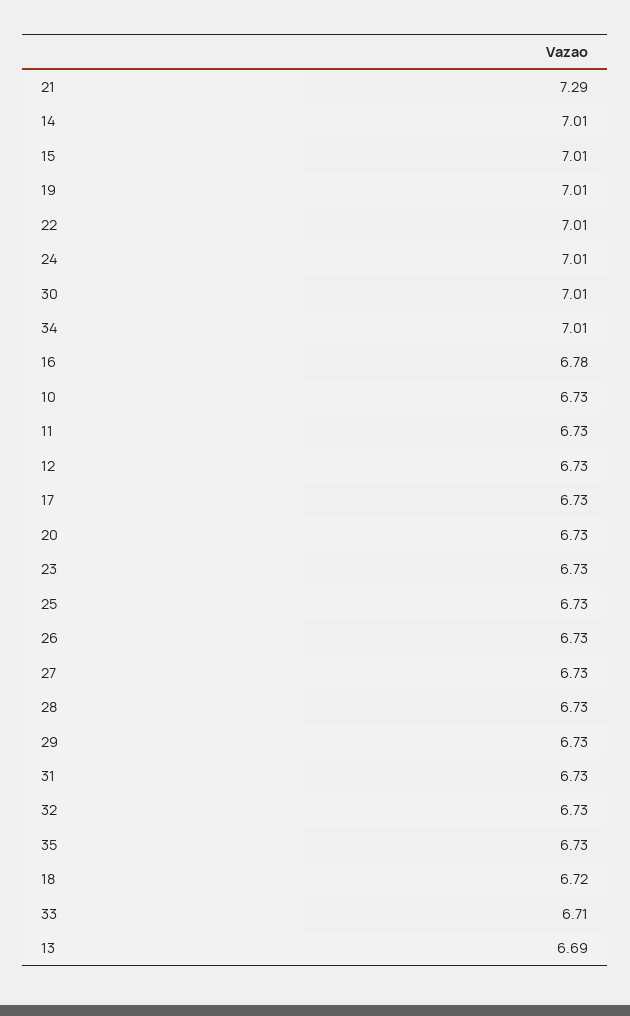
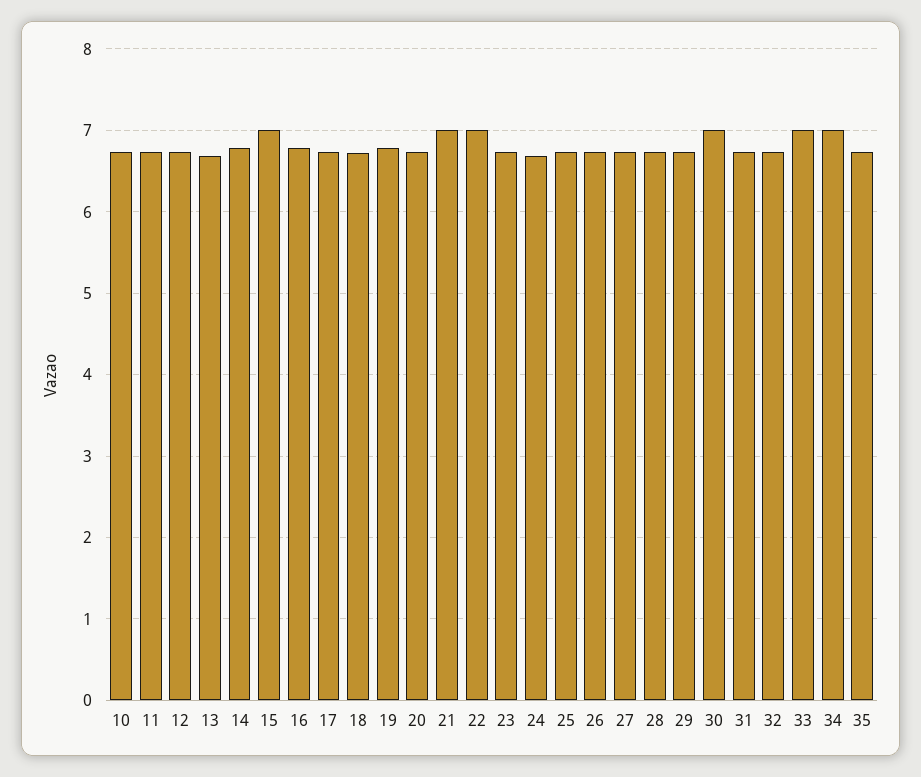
21: 7.29 -> 7
14: 7.01 -> 6.8
19: 7.01 -> 6.8
24: 7.01 -> 6.7
33: 6.71 -> 7

